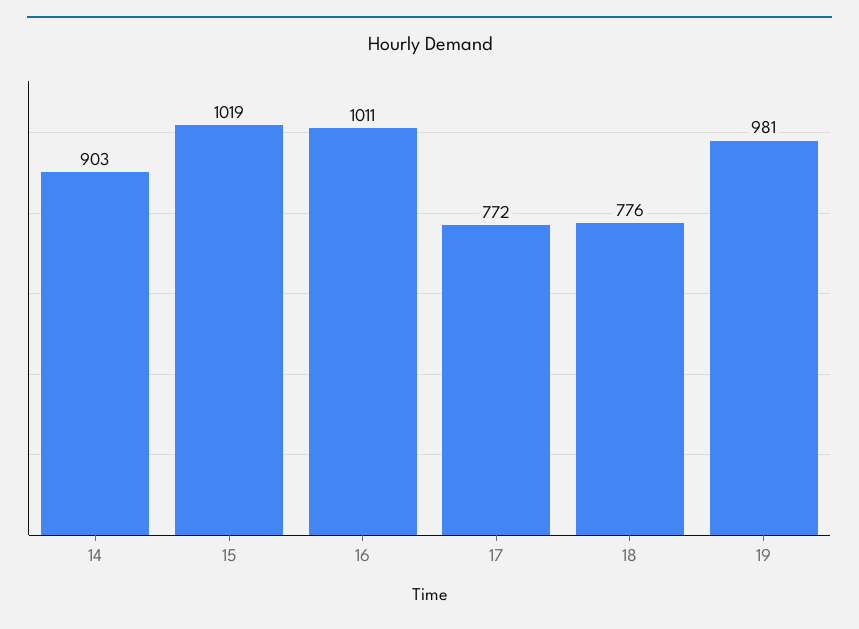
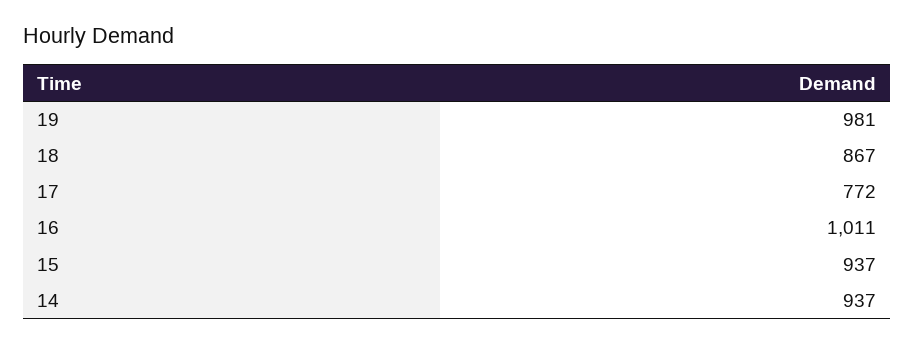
14: 903 -> 937
15: 1019 -> 937
18: 776 -> 867

